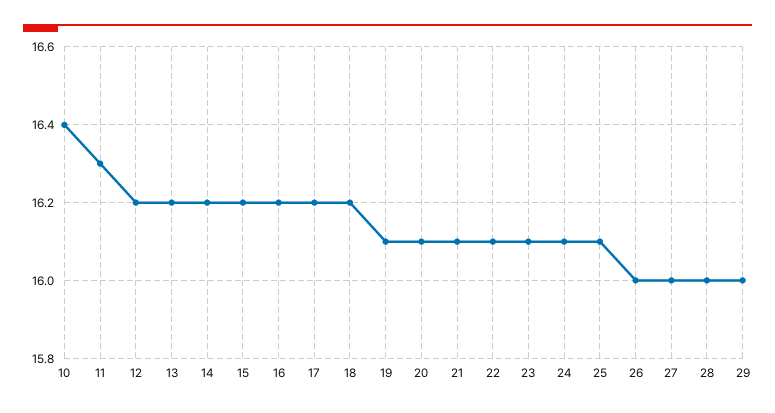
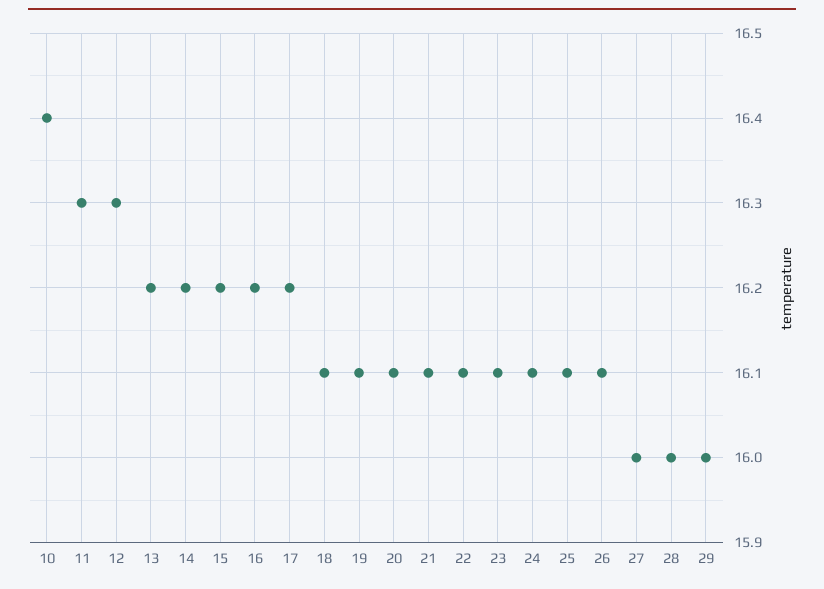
12: 16.2 -> 16.3
18: 16.2 -> 16.1
26: 16 -> 16.1

